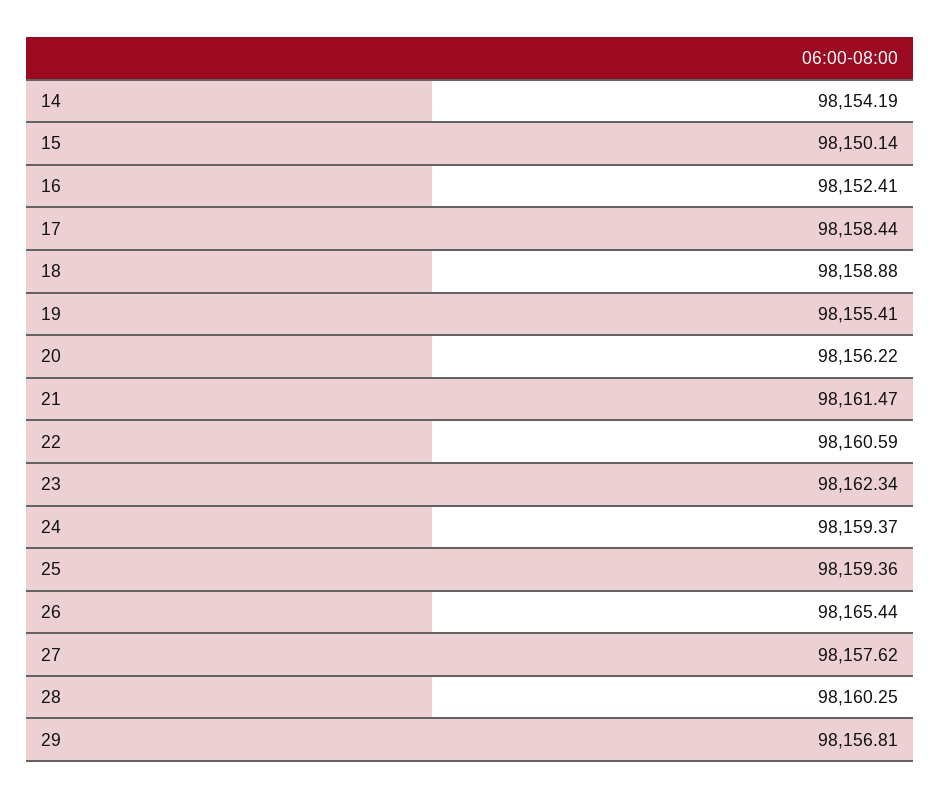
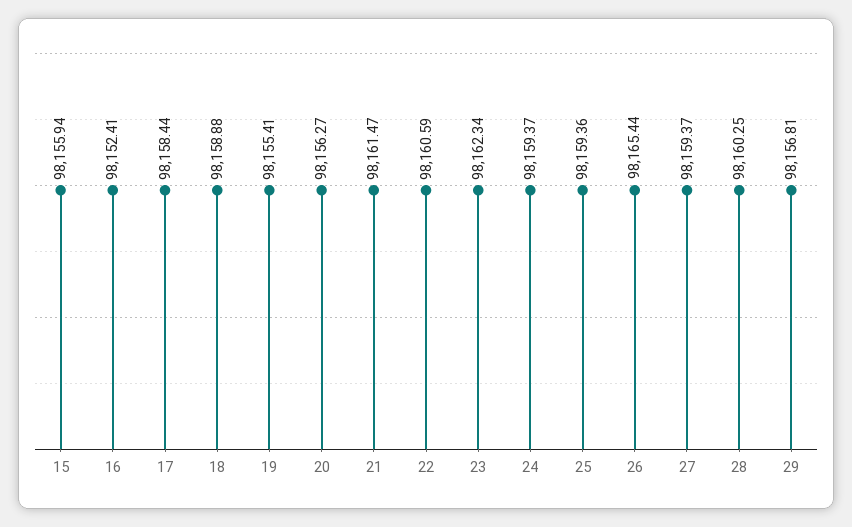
14: 98154.19 -> none
15: 98150.14 -> 98155.94
20: 98156.22 -> 98156.27
27: 98157.62 -> 98159.37

